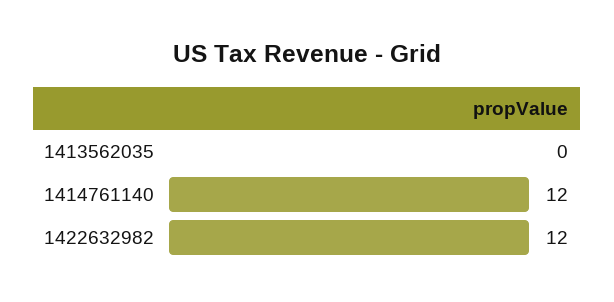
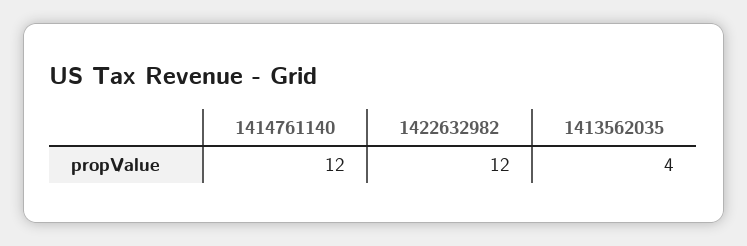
1413562035: 0 -> 4

